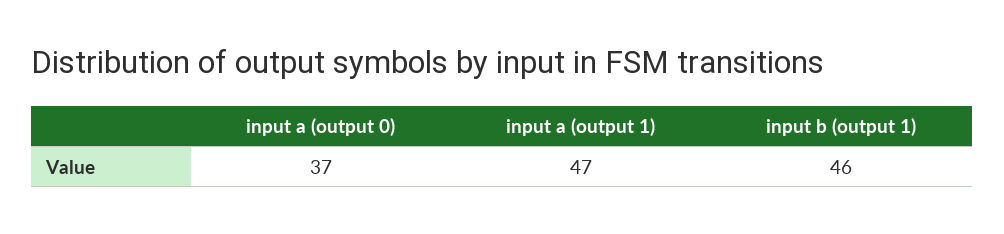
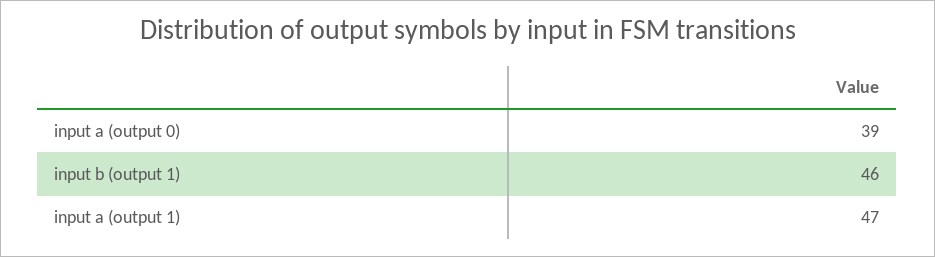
input a (output 0): 37 -> 39

